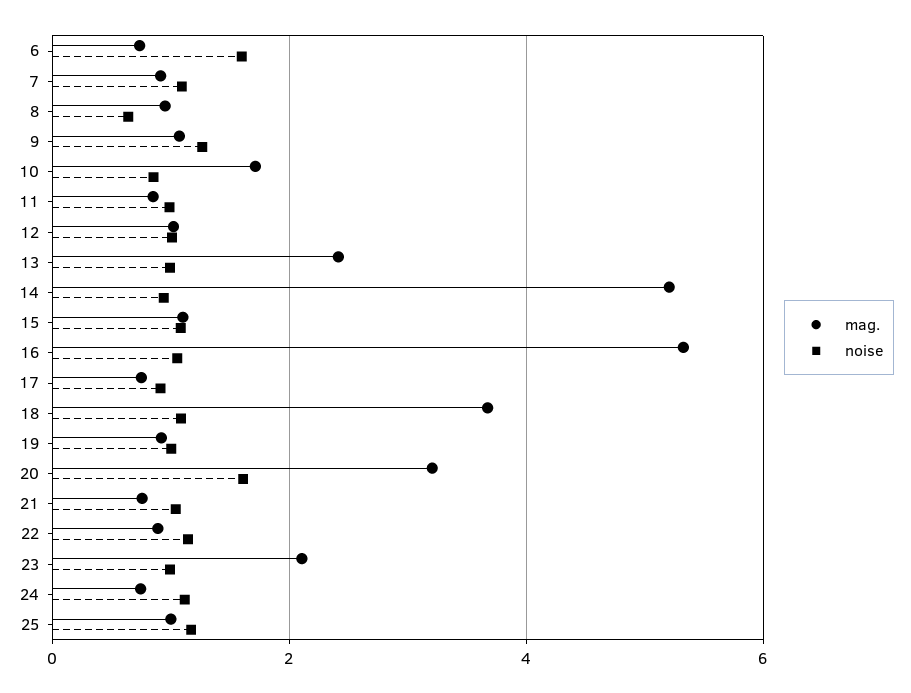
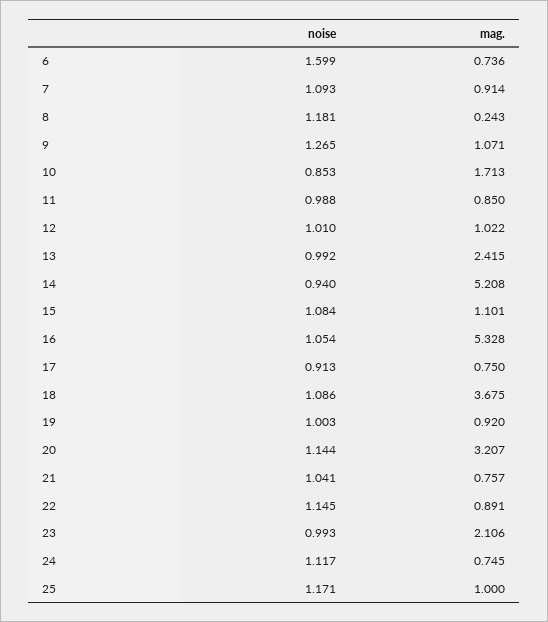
mag., 8: 1 -> 0.243
noise, 8: 0.6 -> 1.181
noise, 20: 1.6 -> 1.144

